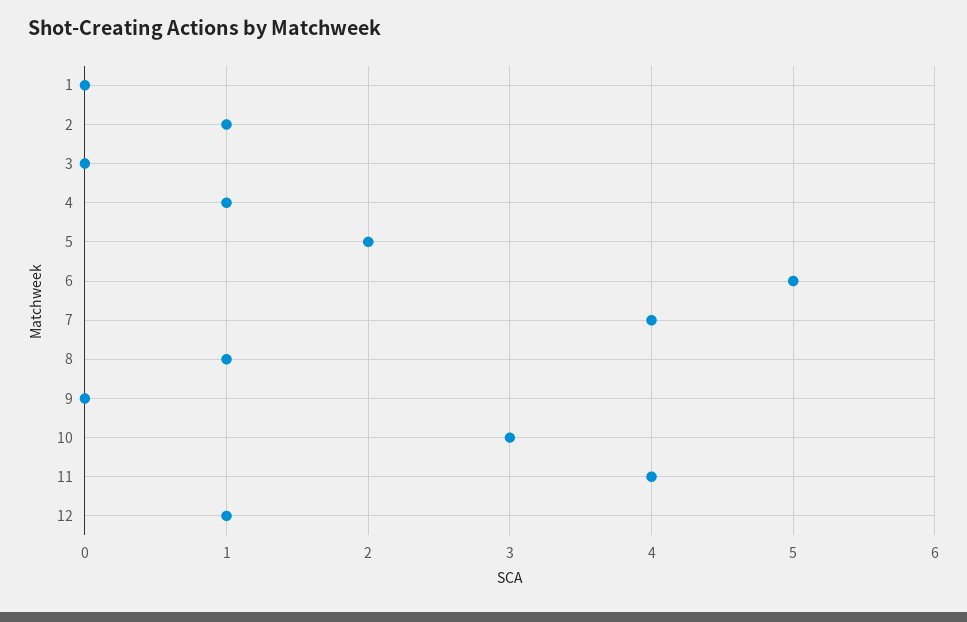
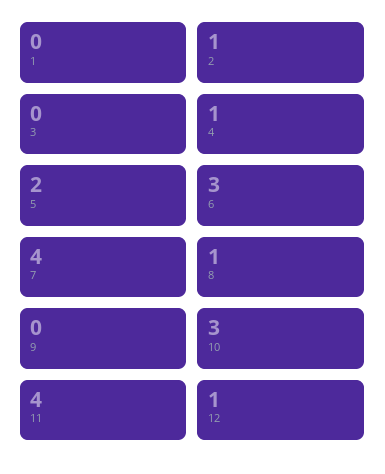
6: 5 -> 3

